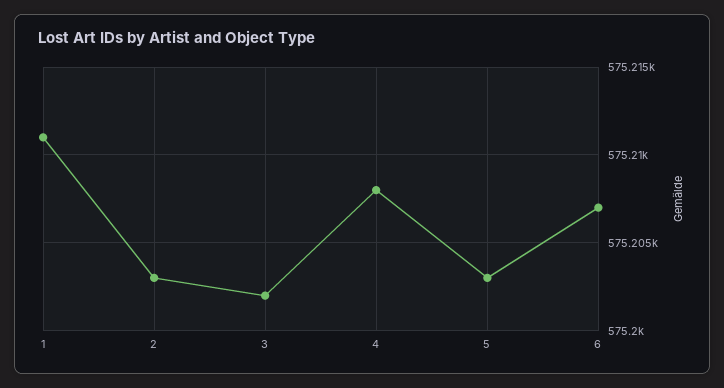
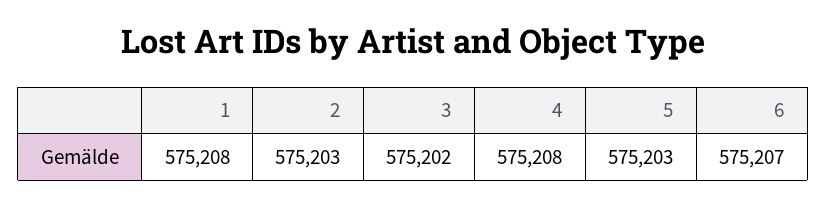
1: 575211 -> 575208

